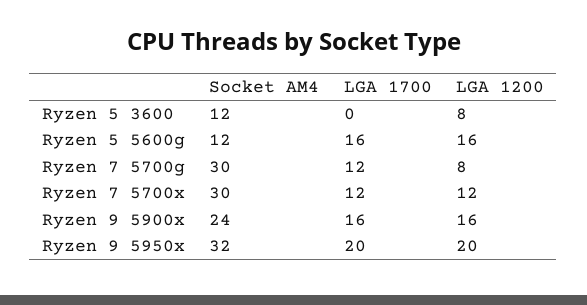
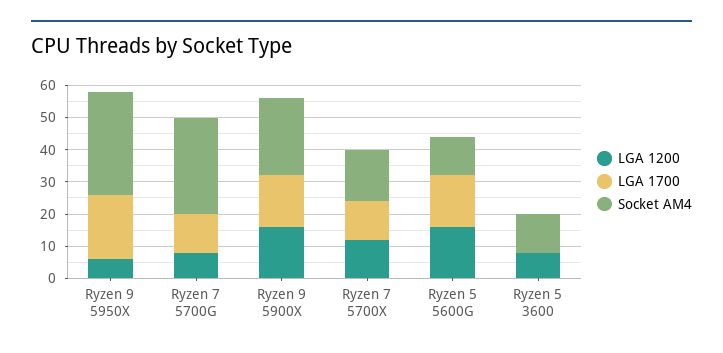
Socket AM4, Ryzen 7 5700x: 30 -> 15
LGA 1200, Ryzen 9 5950x: 20 -> 5

